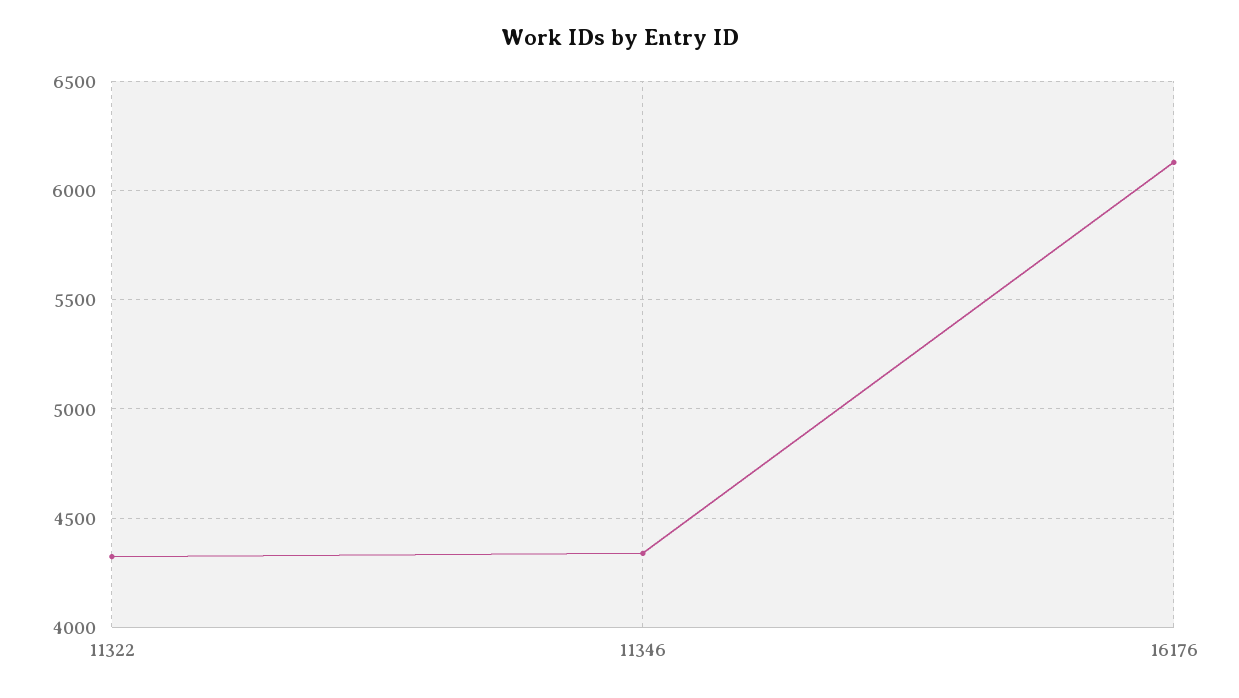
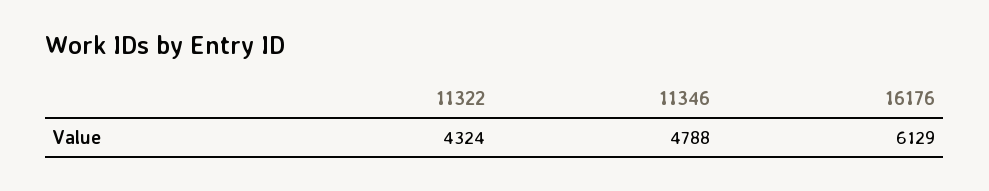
11346: 4350 -> 4788

